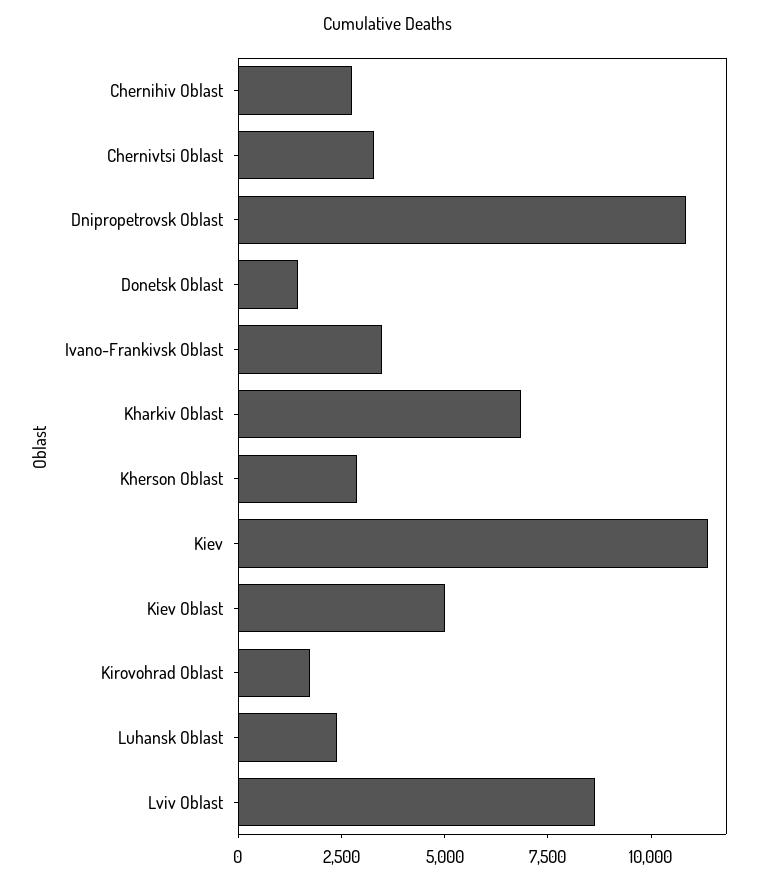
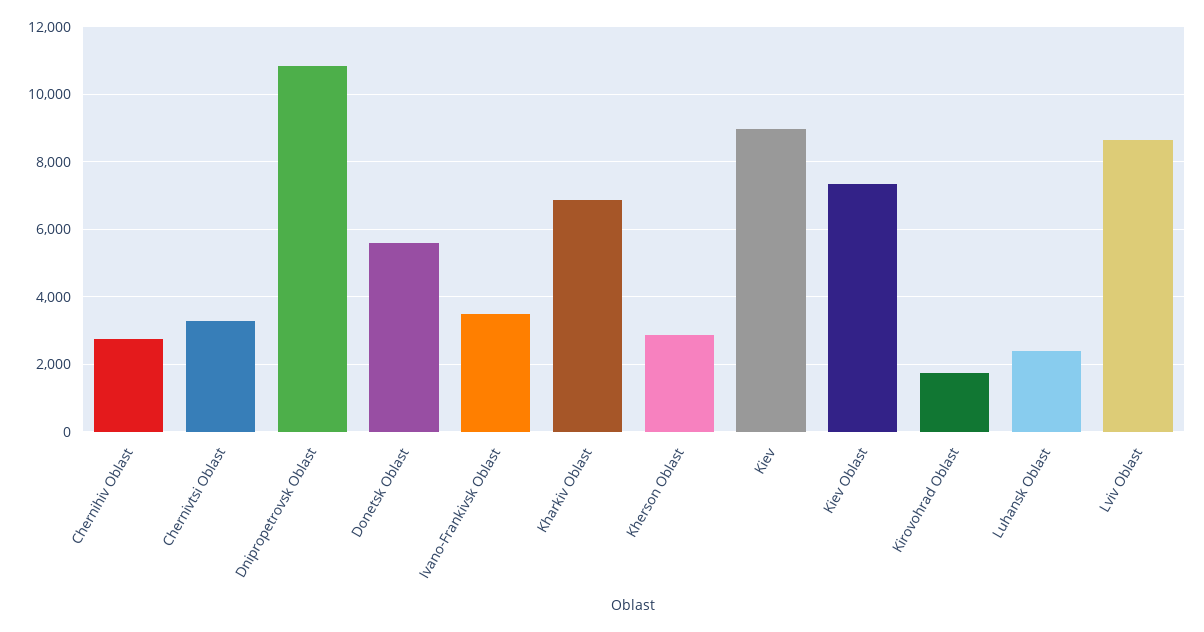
Donetsk Oblast: 1500 -> 5600
Kiev: 11500 -> 9000
Kiev Oblast: 5000 -> 7400

